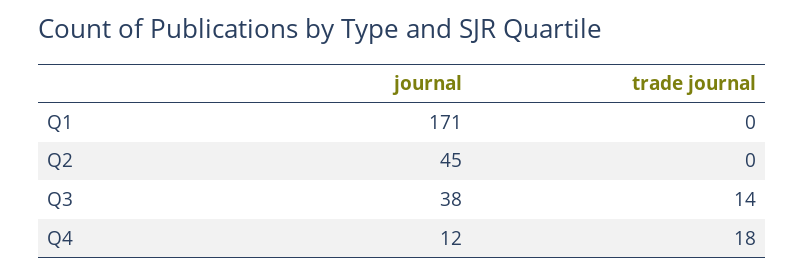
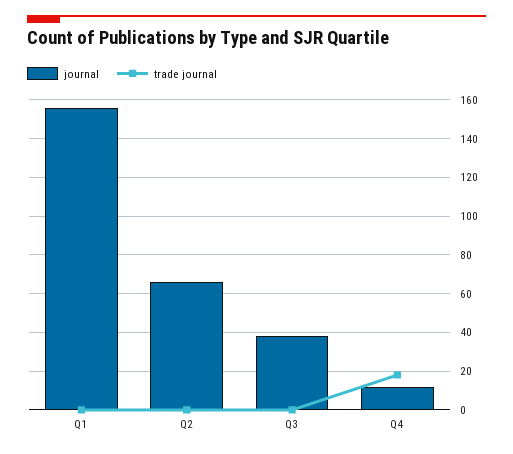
journal, Q1: 171 -> 155
journal, Q2: 45 -> 65
trade journal, Q3: 14 -> 0

